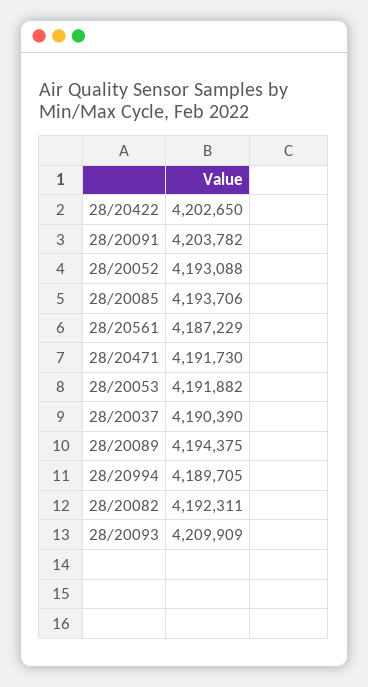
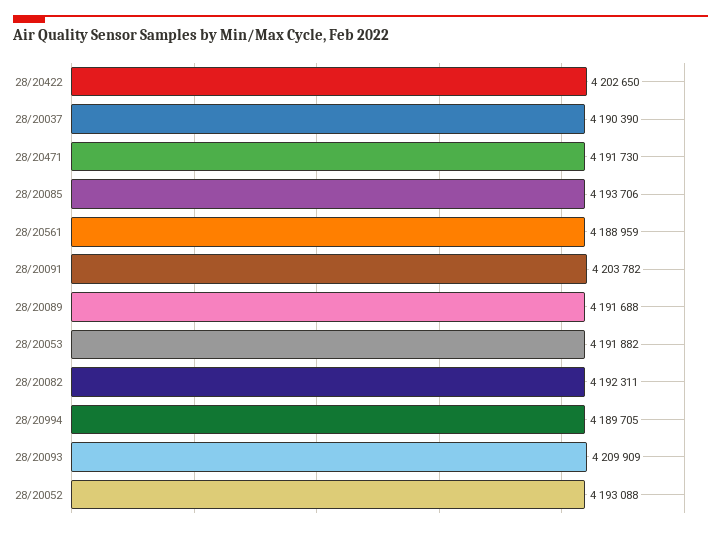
28/20561: 4187229 -> 4188959
28/20089: 4194375 -> 4191688

